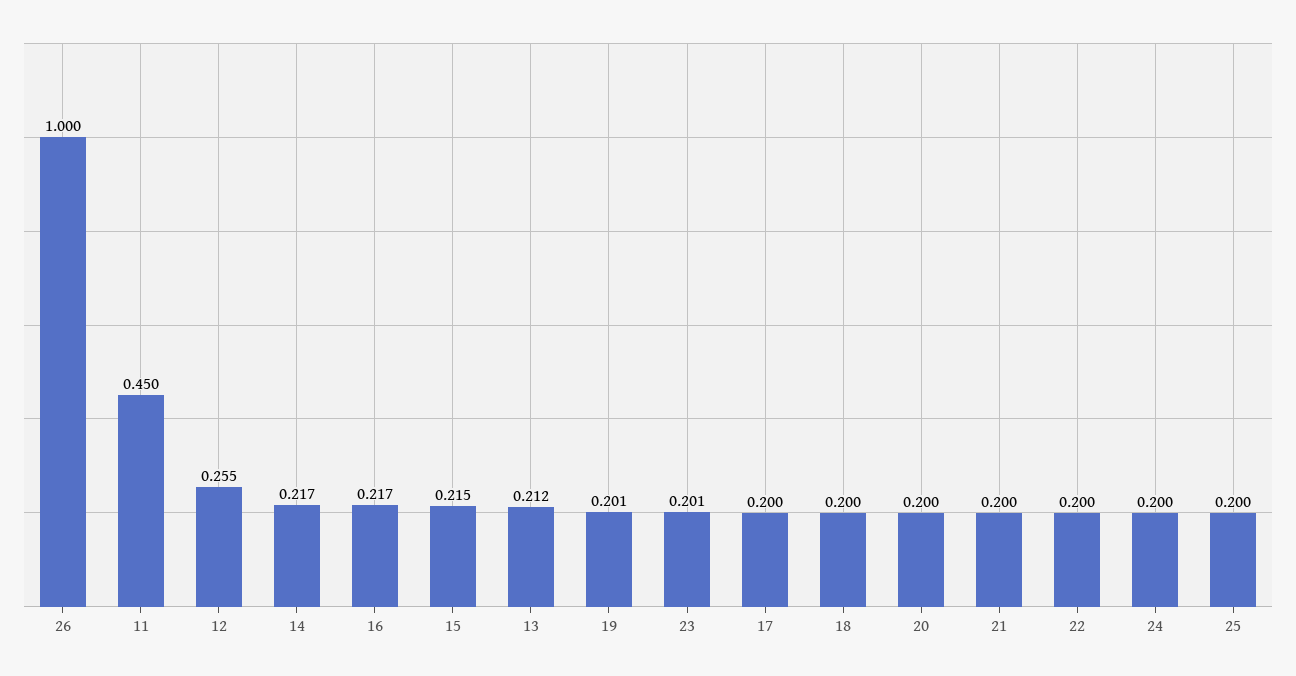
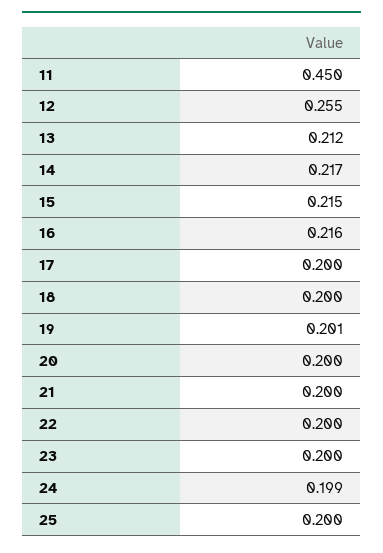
26: 1 -> none
16: 0.217 -> 0.216
23: 0.201 -> 0.2
24: 0.2 -> 0.199

